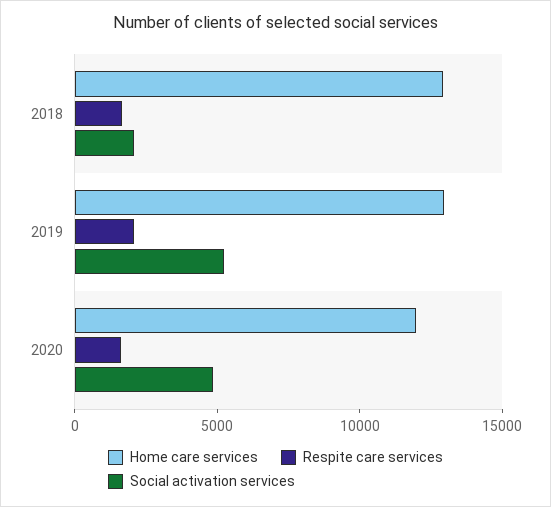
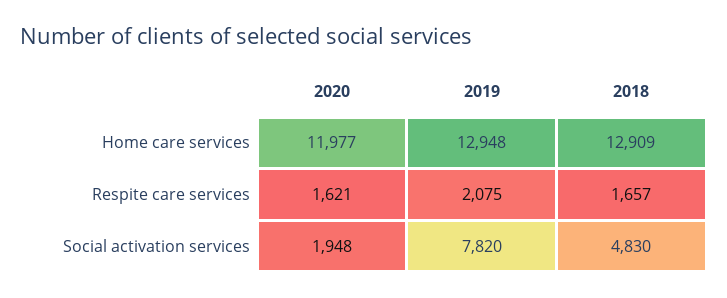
Social activation services, 2018: 2000 -> 4830
Social activation services, 2019: 5000 -> 7820
Social activation services, 2020: 5000 -> 1948

